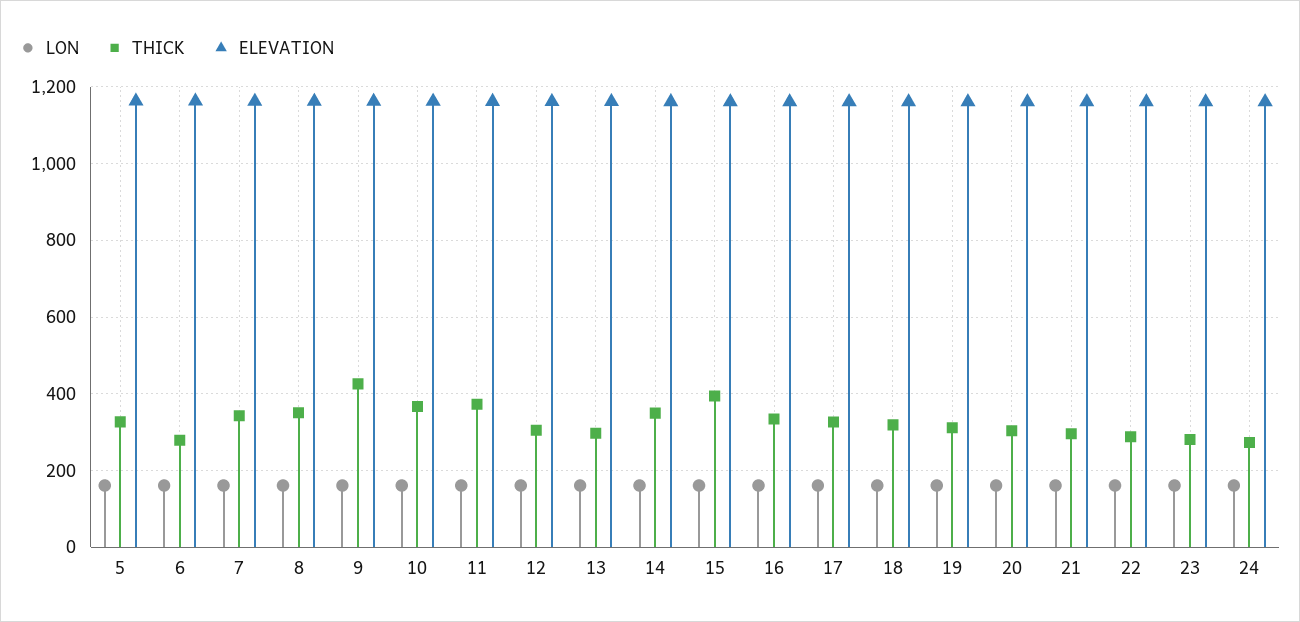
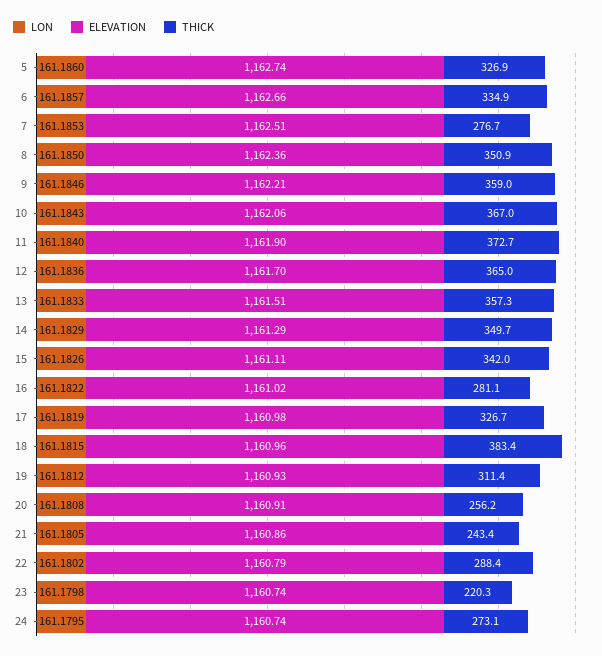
THICK, 6: 280 -> 334.9
THICK, 7: 340 -> 276.7
THICK, 9: 420 -> 359
THICK, 12: 300 -> 365
THICK, 13: 300 -> 357.3
THICK, 15: 400 -> 342
THICK, 16: 340 -> 281.1
THICK, 18: 320 -> 383.4
THICK, 20: 300 -> 256.2
THICK, 21: 300 -> 243.4
THICK, 23: 280 -> 220.3

